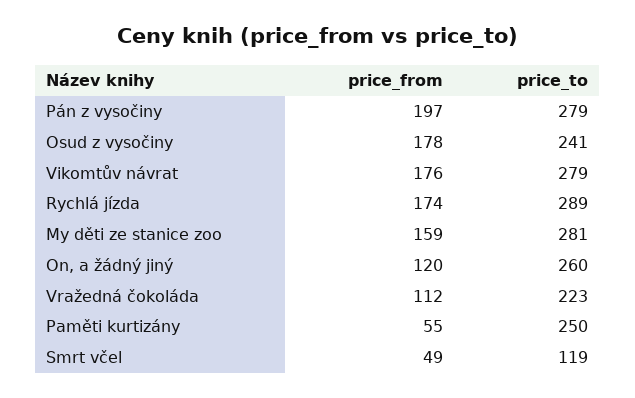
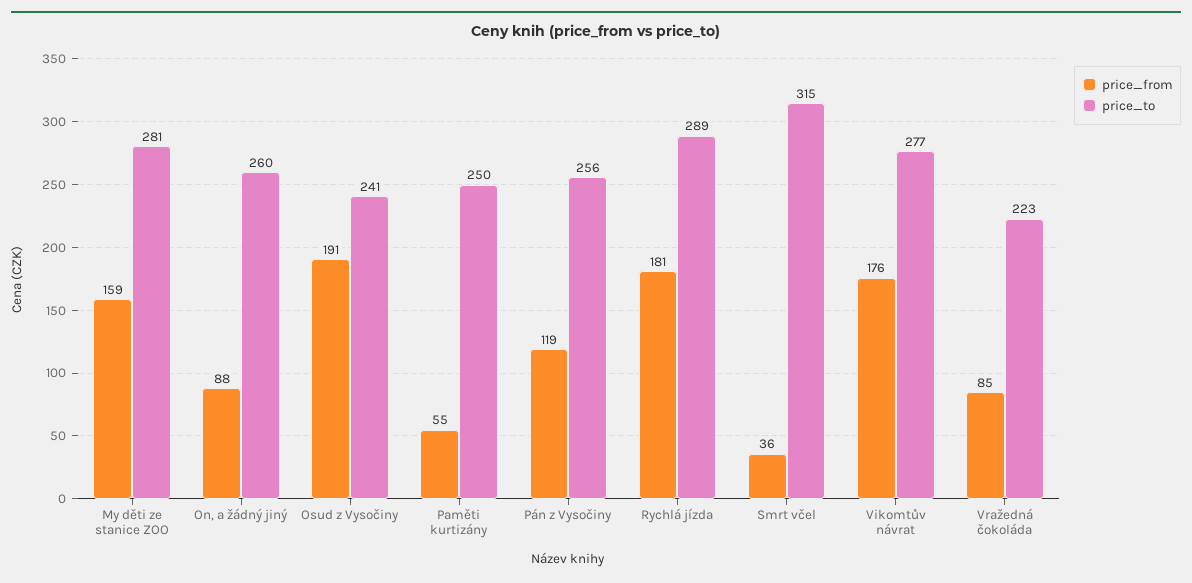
price_from, Pán z vysočiny: 197 -> 119
price_to, Pán z vysočiny: 279 -> 256
price_from, Osud z vysočiny: 178 -> 191
price_to, Vikomtův návrat: 279 -> 277
price_from, Rychlá jízda: 174 -> 181
price_from, On, a žádný jiný: 120 -> 88
price_from, Vražedná čokoláda: 112 -> 85
price_from, Smrt včel: 49 -> 36
price_to, Smrt včel: 119 -> 315

